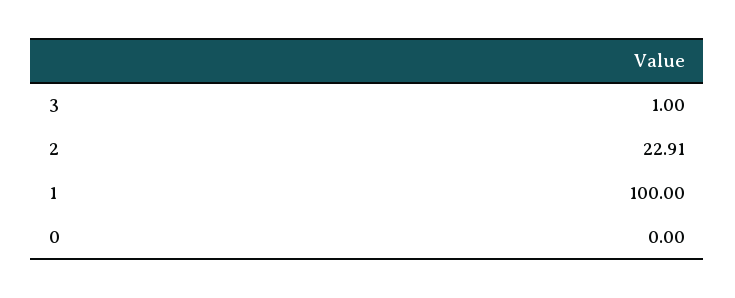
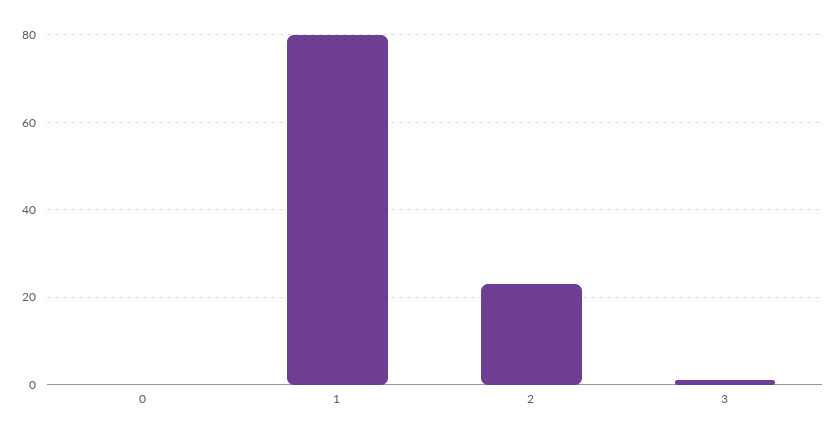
1: 100 -> 80

